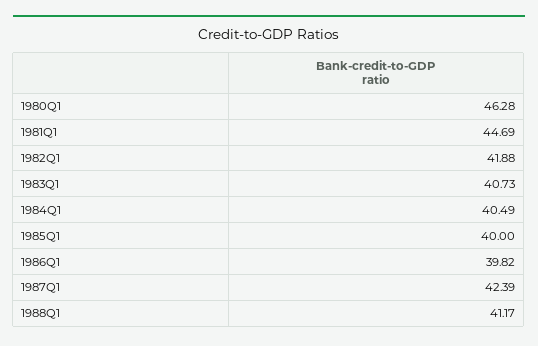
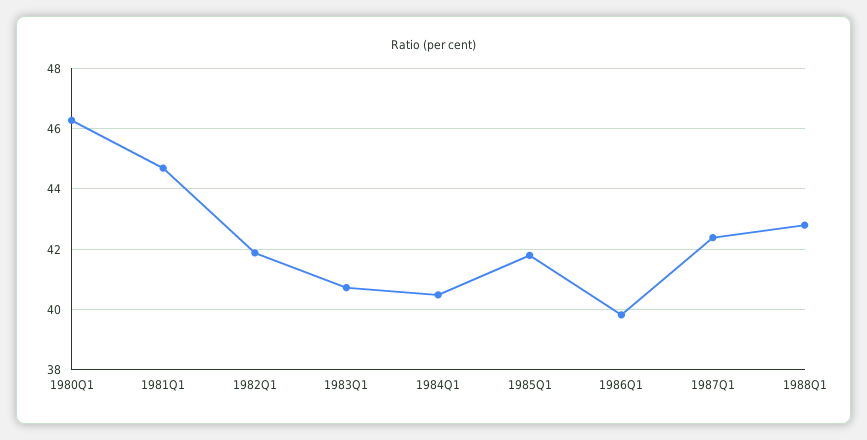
1985Q1: 40 -> 41.8
1988Q1: 41.17 -> 42.8

